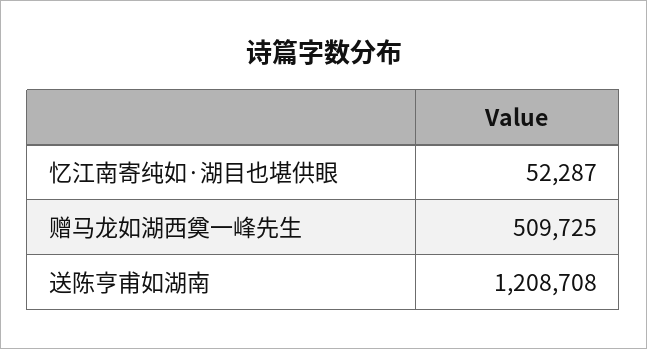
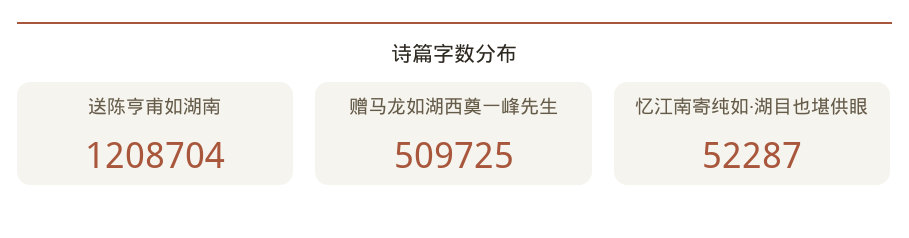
送陈亨甫如湖南: 1208708 -> 1208704

